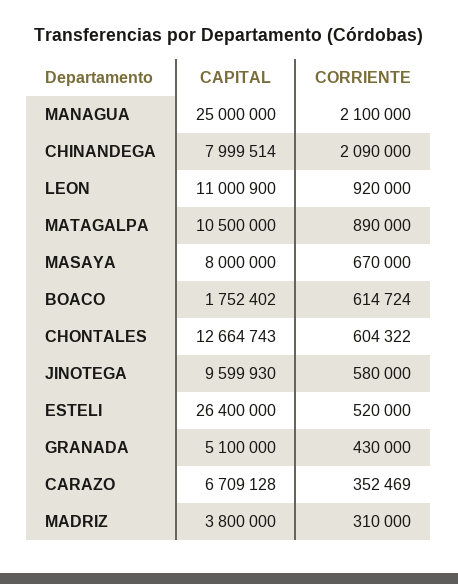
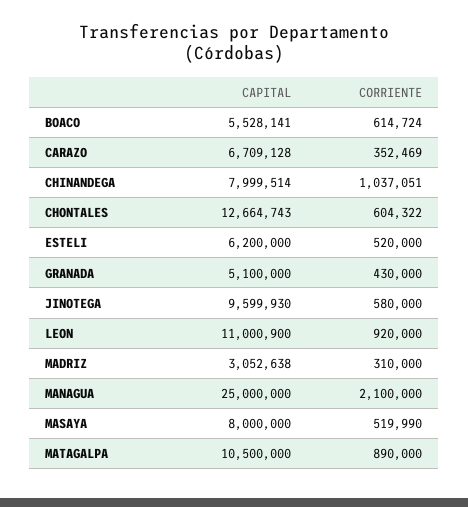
CORRIENTE, CHINANDEGA: 2090000 -> 1037051
CORRIENTE, MASAYA: 670000 -> 519990
CAPITAL, BOACO: 1752402 -> 5528141
CAPITAL, ESTELI: 26400000 -> 6200000
CAPITAL, MADRIZ: 3800000 -> 3052638

